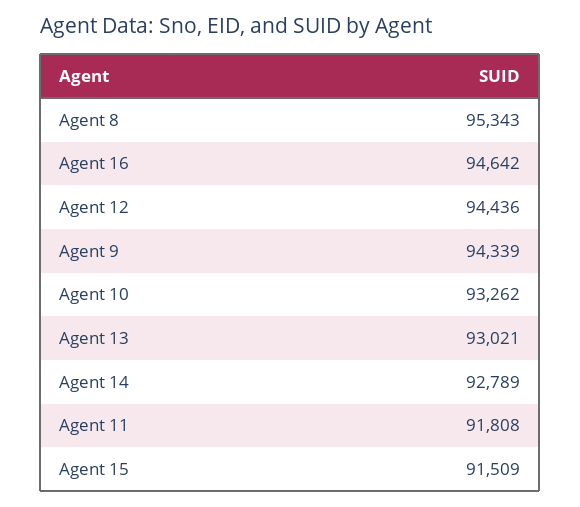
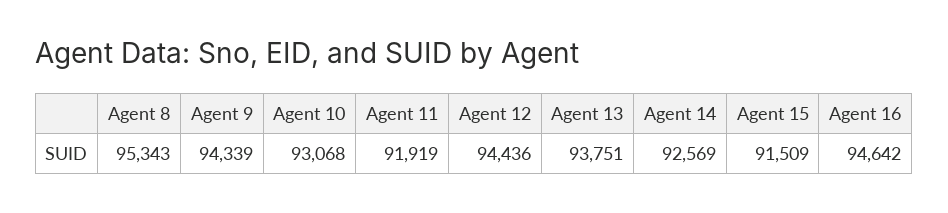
Agent 10: 93262 -> 93068
Agent 13: 93021 -> 93751
Agent 14: 92789 -> 92569
Agent 11: 91808 -> 91919

